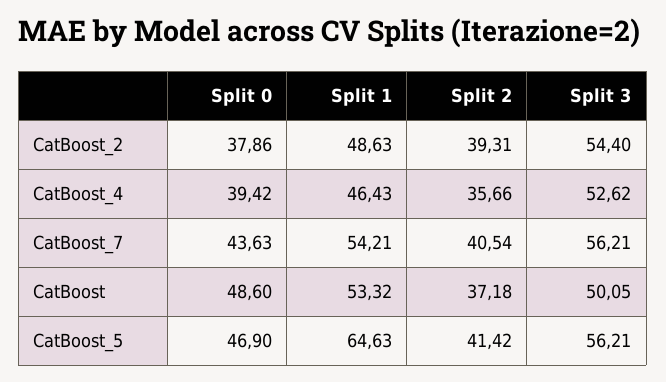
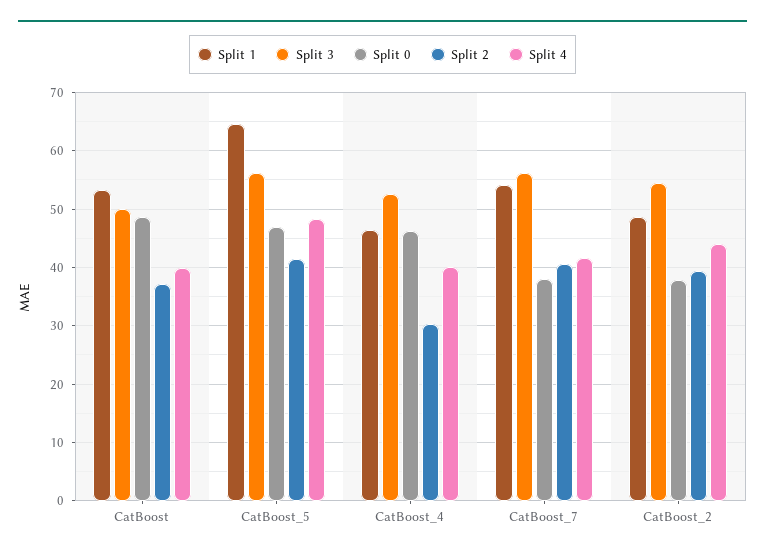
Split 0, CatBoost_4: 39.42 -> 46
Split 2, CatBoost_4: 35.66 -> 30
Split 0, CatBoost_7: 43.63 -> 38
Split 4, CatBoost: none -> 40
Split 4, CatBoost_5: none -> 48
Split 4, CatBoost_4: none -> 40
Split 4, CatBoost_7: none -> 42
Split 4, CatBoost_2: none -> 44

